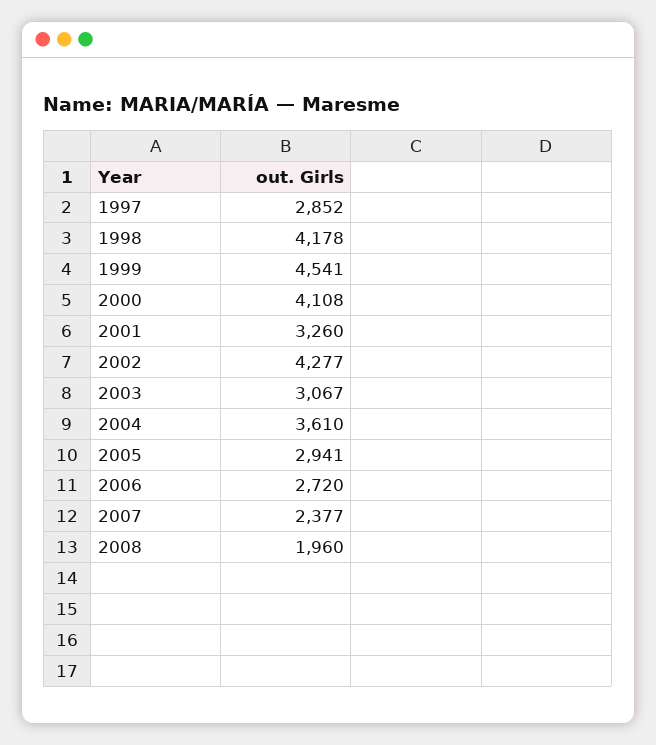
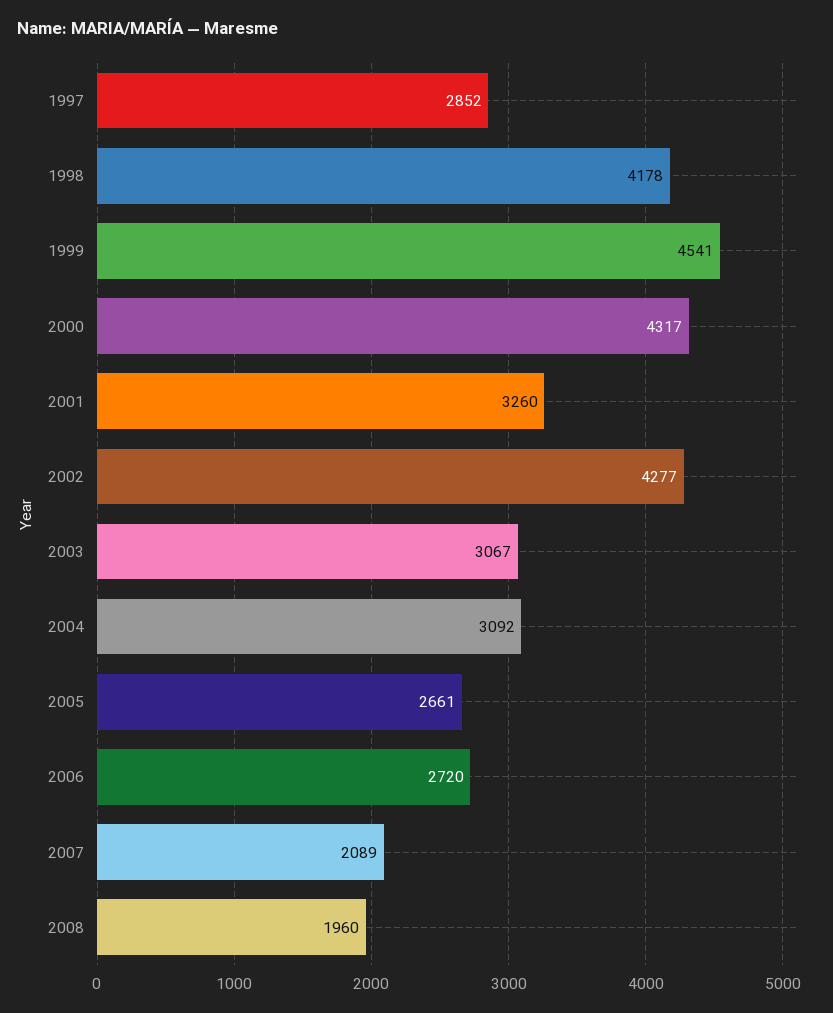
2000: 4108 -> 4317
2004: 3610 -> 3092
2005: 2941 -> 2661
2007: 2377 -> 2089

